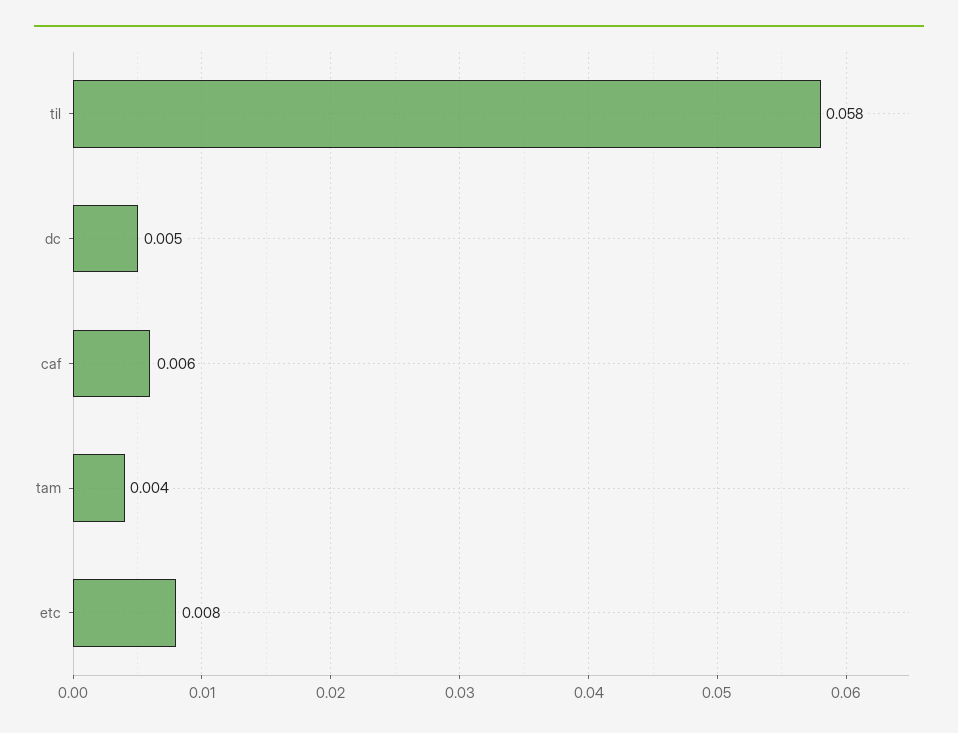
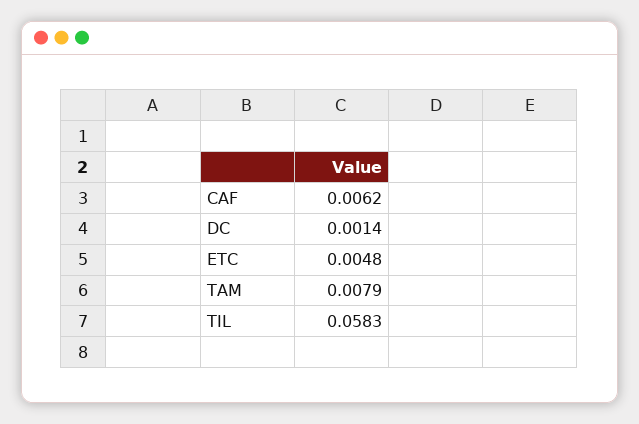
dc: 0.005 -> 0.0014
tam: 0.004 -> 0.0079
etc: 0.008 -> 0.0048

